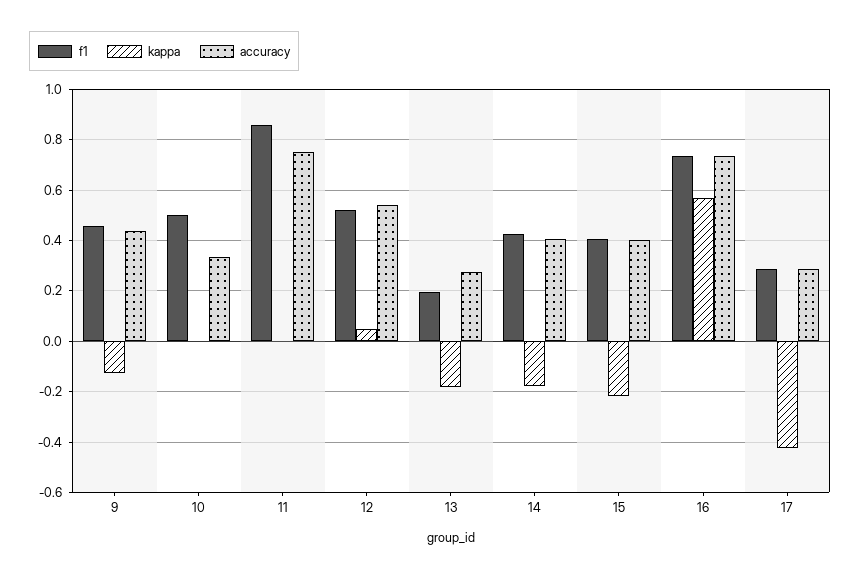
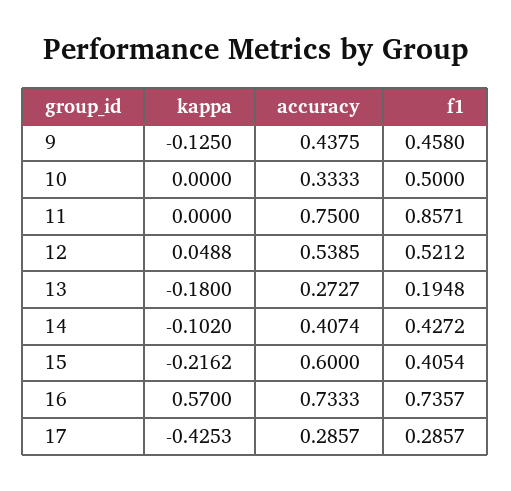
kappa, 14: -0.175 -> -0.102
accuracy, 15: 0.4 -> 0.6

